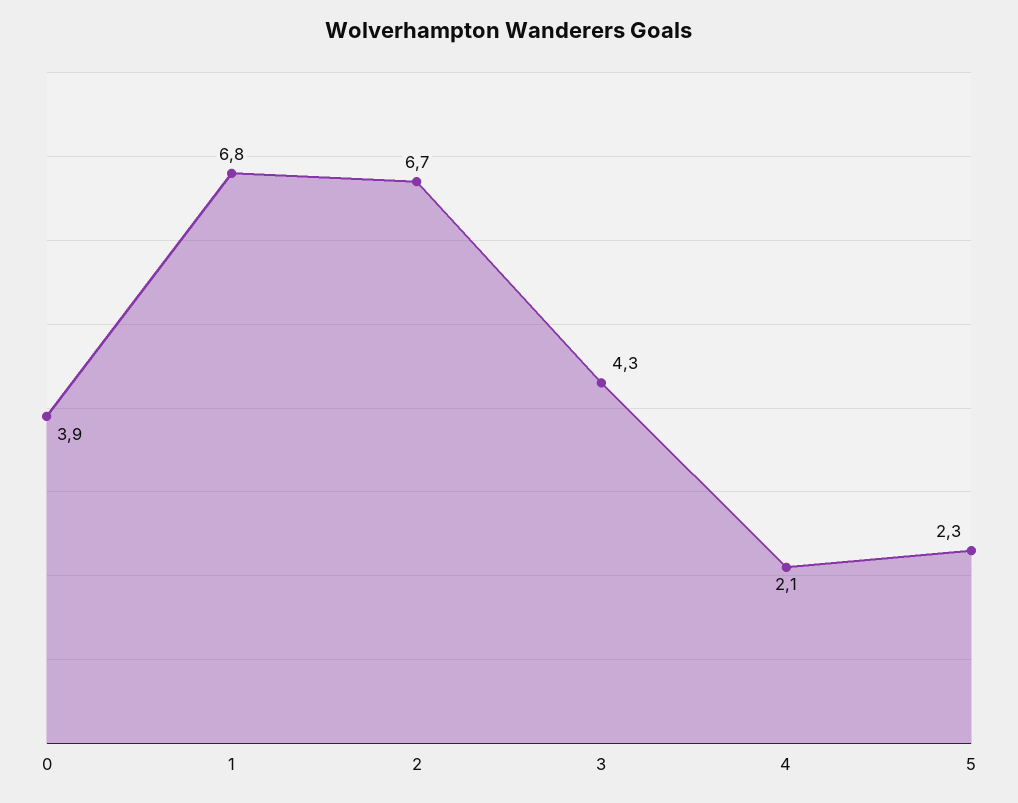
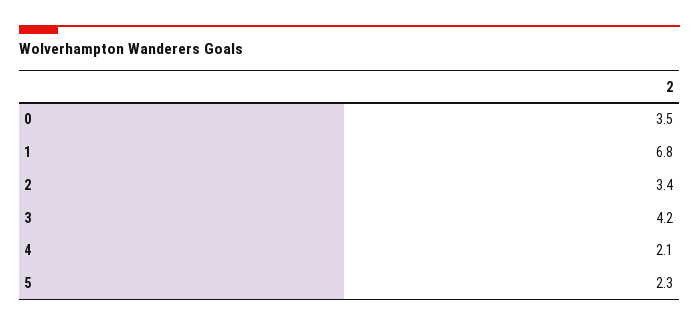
0: 3.9 -> 3.5
2: 6.7 -> 3.4
3: 4.3 -> 4.2

